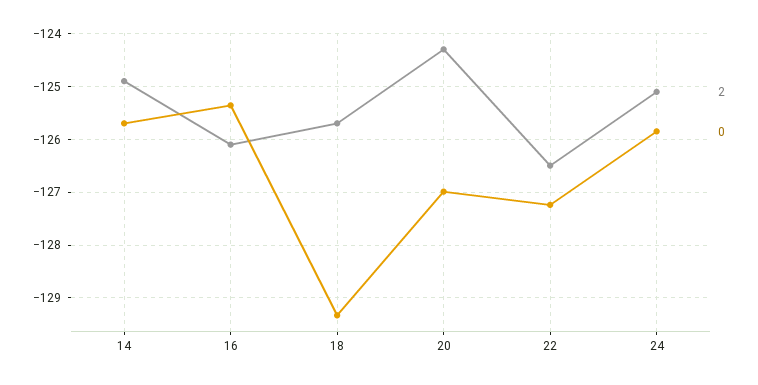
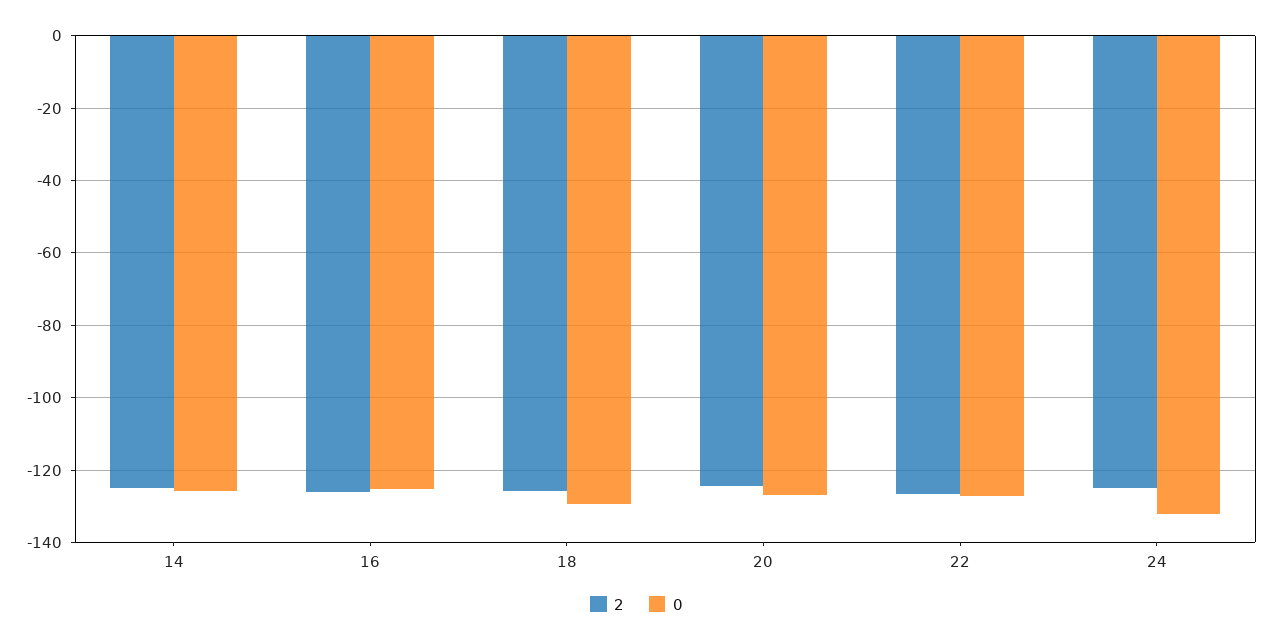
0, 24: -125.8 -> -132

